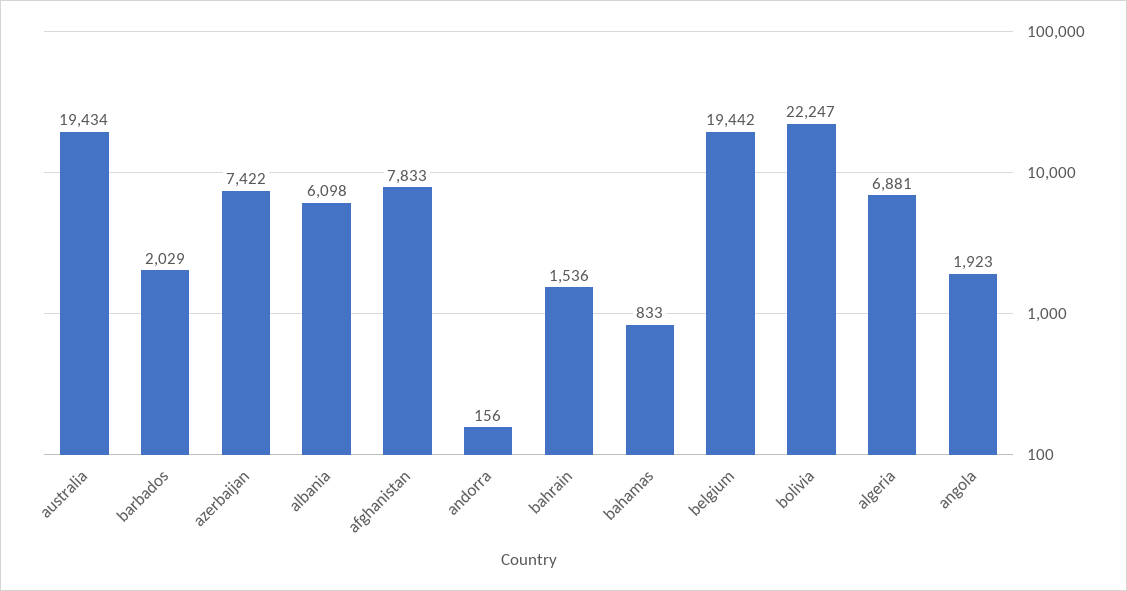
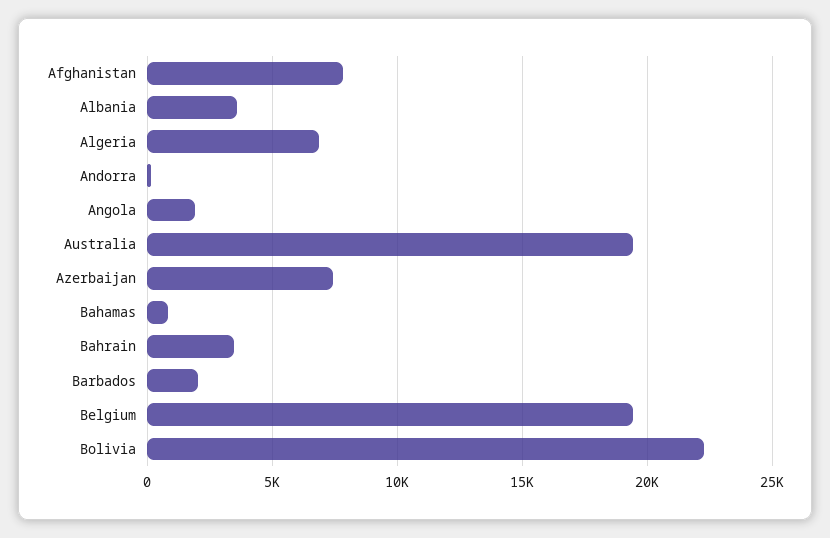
albania: 6098 -> 3500
bahrain: 1536 -> 3500

